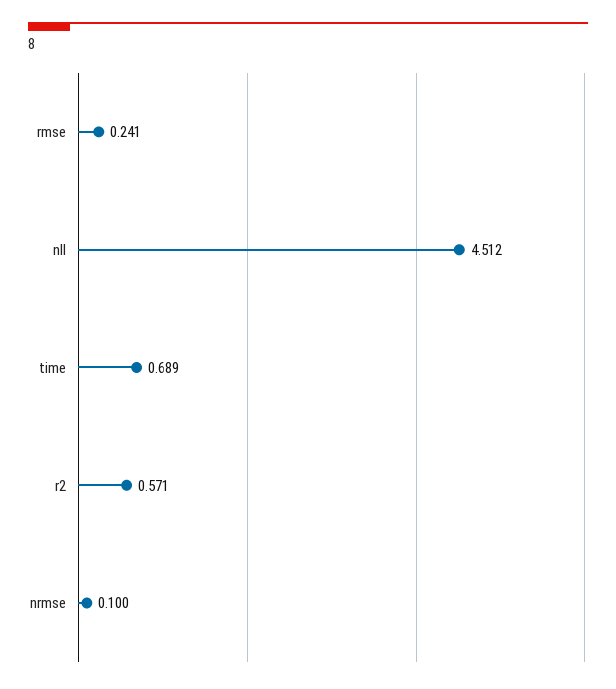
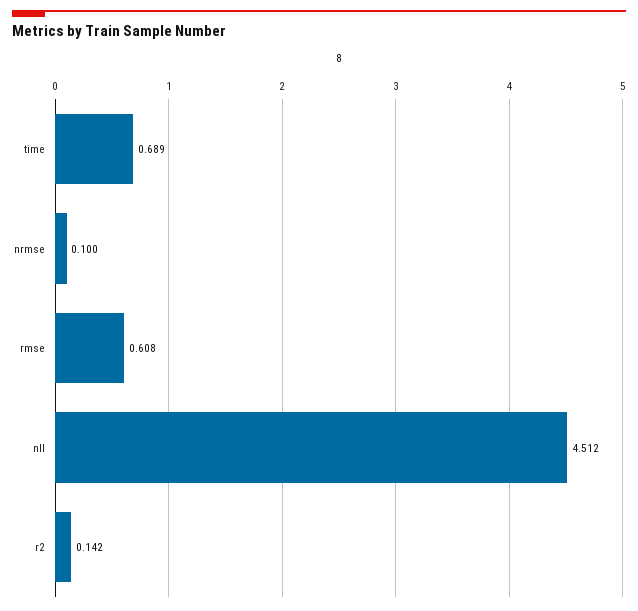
rmse: 0.241 -> 0.608
r2: 0.571 -> 0.142

